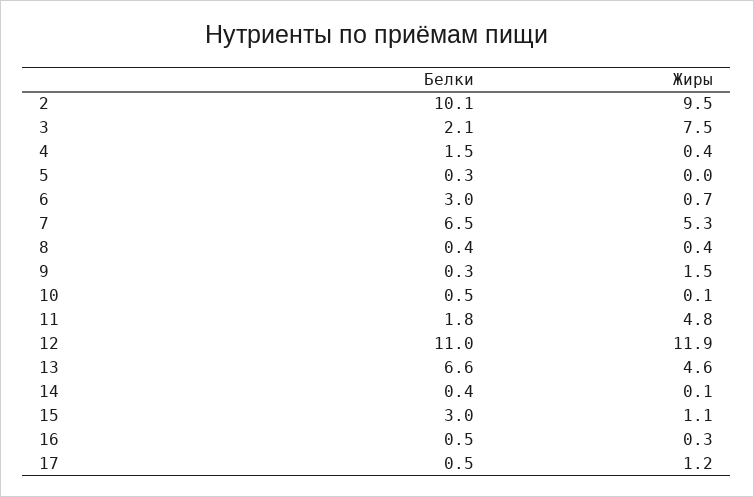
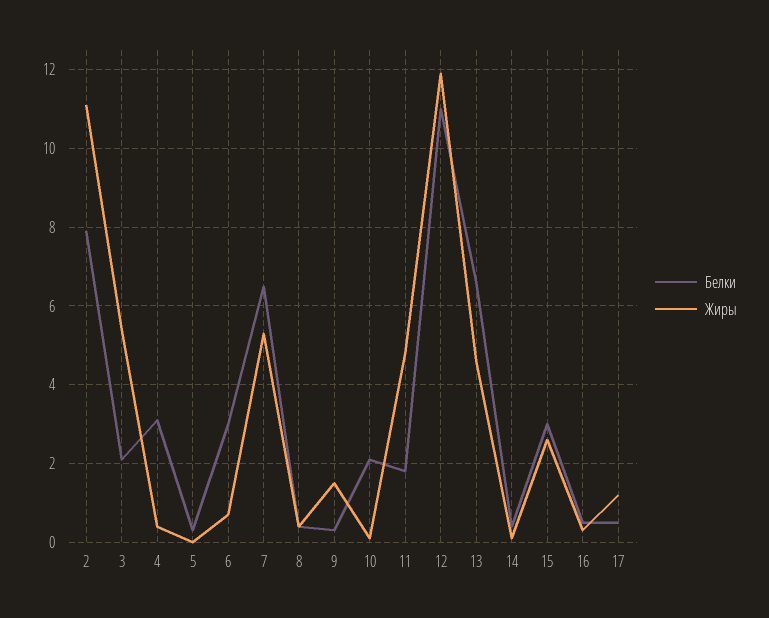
Белки, 2: 10.1 -> 8
Жиры, 2: 9.5 -> 11
Жиры, 3: 7.5 -> 5.5
Белки, 4: 1.5 -> 3
Белки, 10: 0.5 -> 2
Жиры, 15: 1.1 -> 2.5

